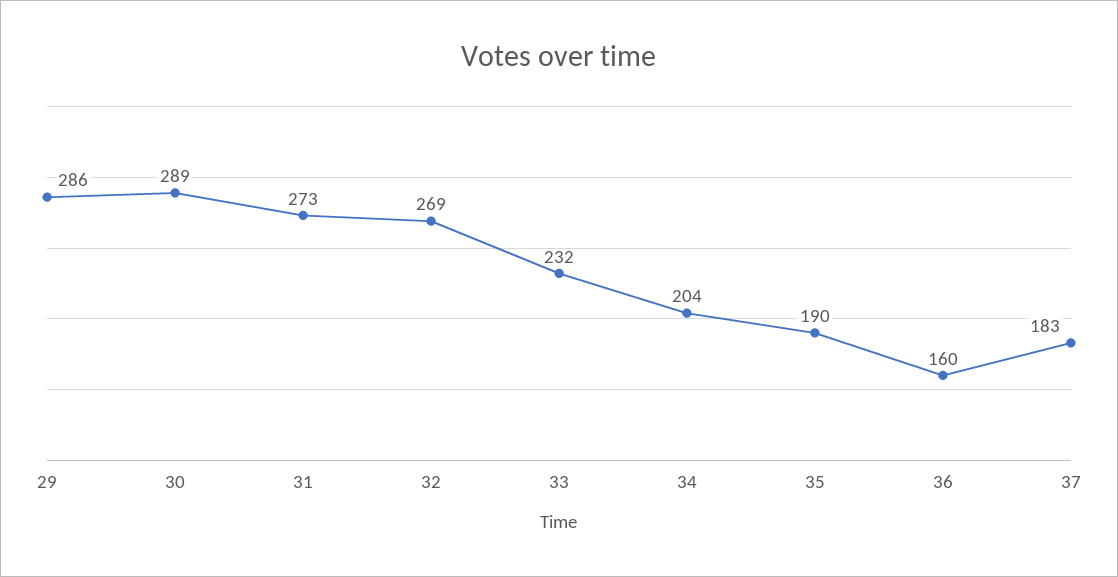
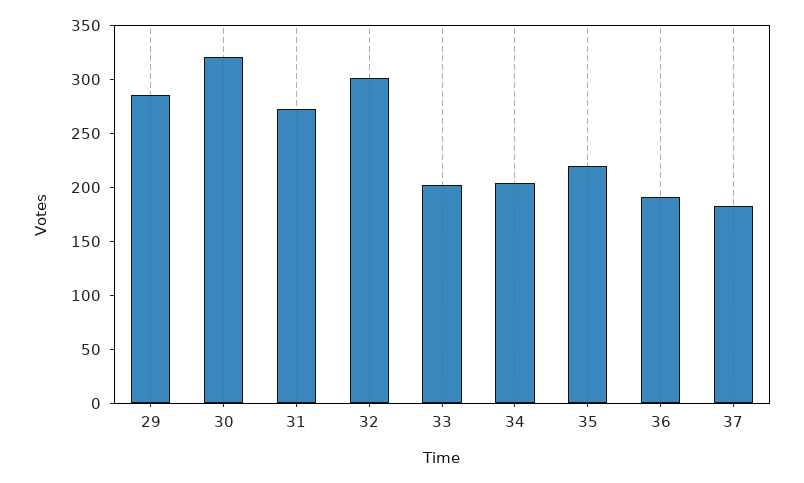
30: 289 -> 320
32: 269 -> 300
33: 232 -> 200
35: 190 -> 220
36: 160 -> 190

